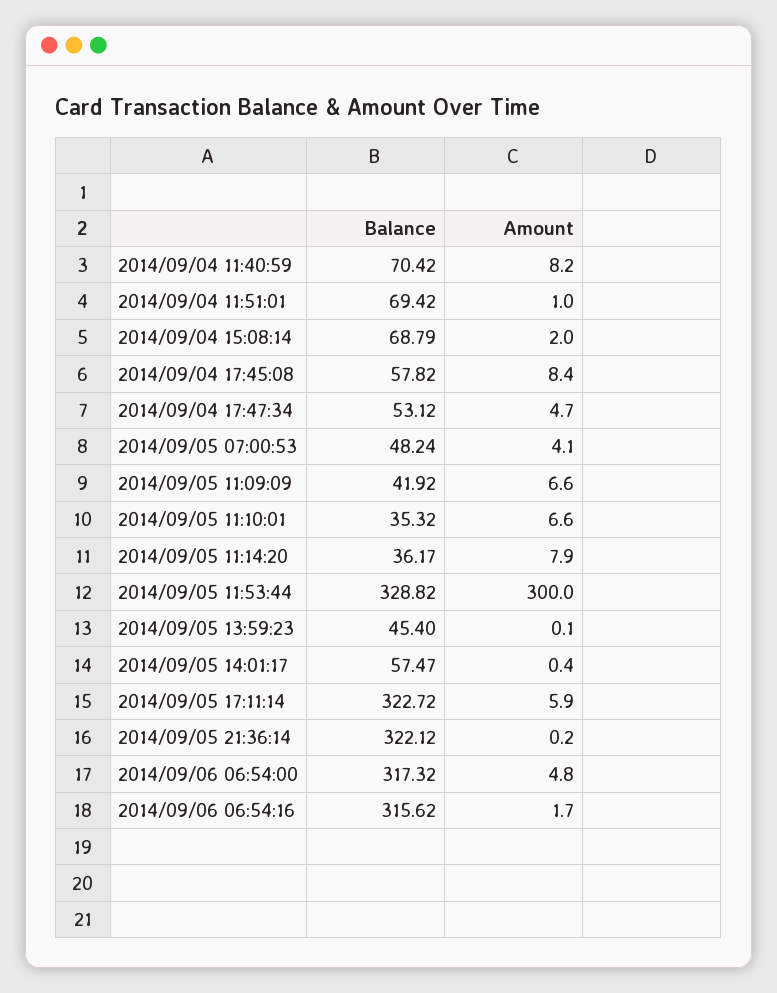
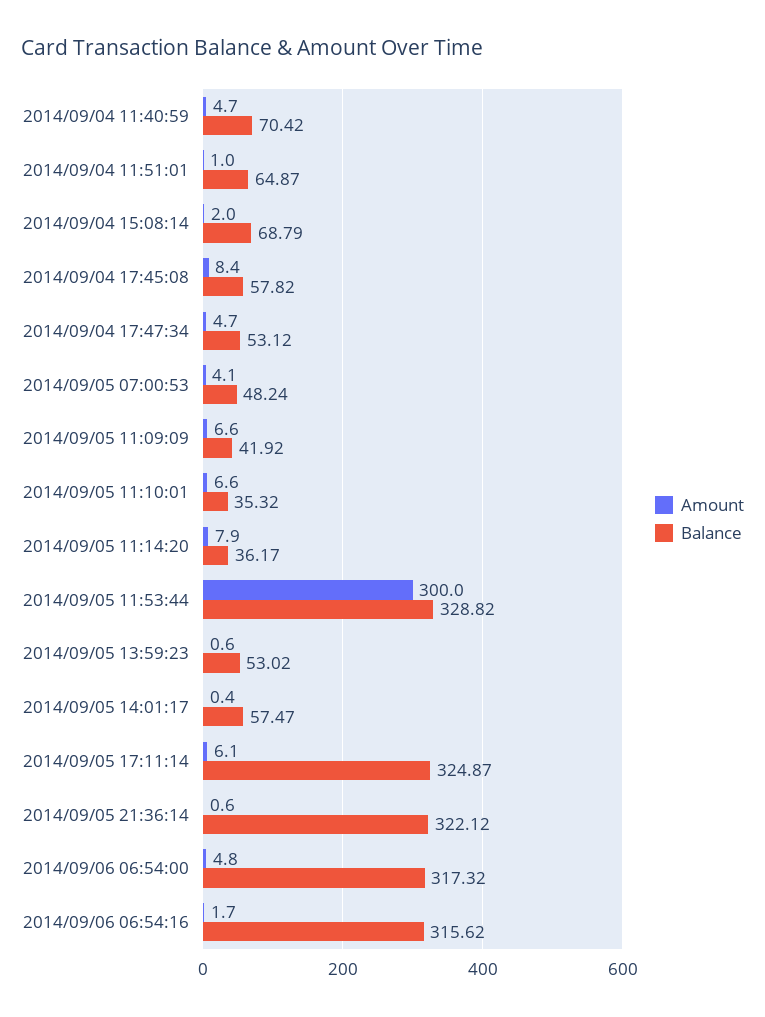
Amount, 2014/09/04 11:40:59: 8.2 -> 4.7
Balance, 2014/09/04 11:51:01: 69.42 -> 64.87
Balance, 2014/09/05 13:59:23: 45.4 -> 53.02
Amount, 2014/09/05 13:59:23: 0.1 -> 0.6
Balance, 2014/09/05 17:11:14: 322.72 -> 324.87
Amount, 2014/09/05 17:11:14: 5.9 -> 6.1
Amount, 2014/09/05 21:36:14: 0.2 -> 0.6

